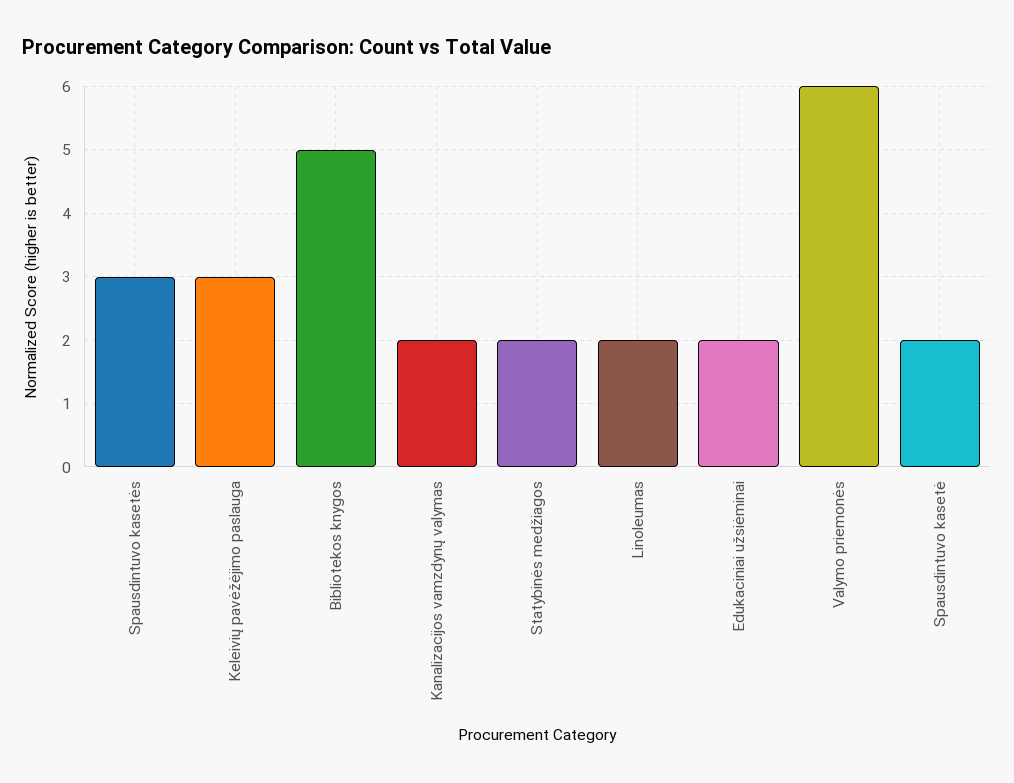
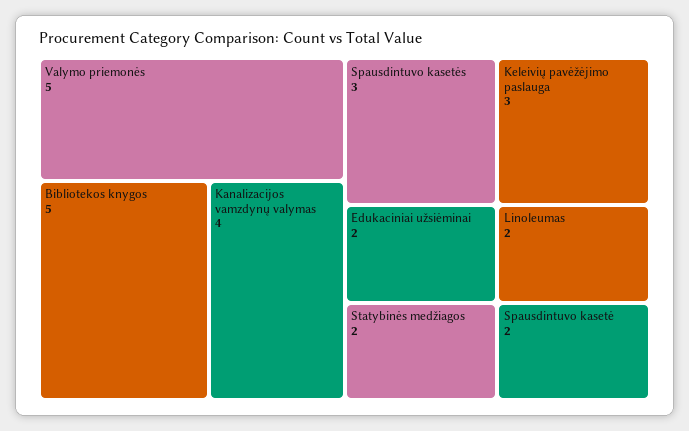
Kanalizacijos vamzdynų valymas: 2 -> 4
Valymo priemonės: 6 -> 5

